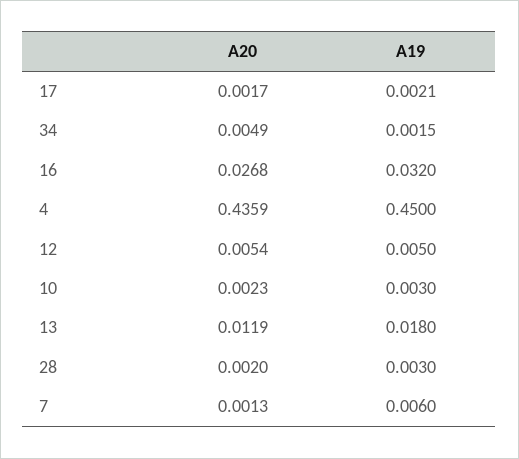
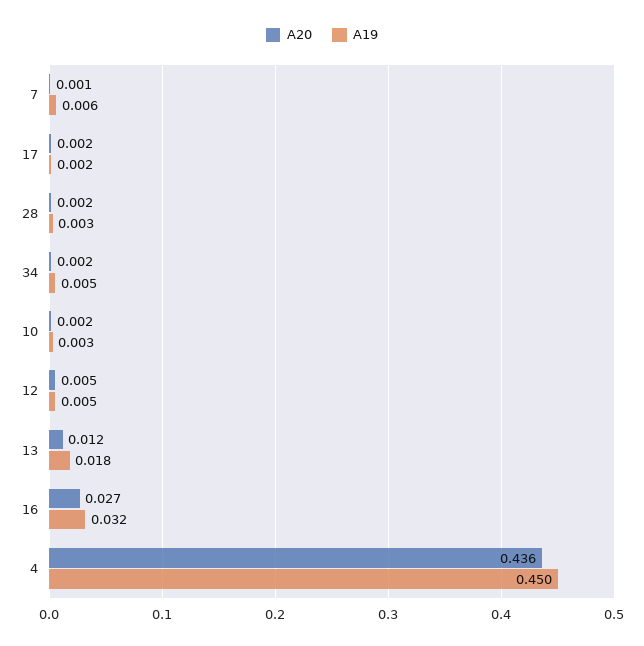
A20, 34: 0.0049 -> 0.002
A19, 34: 0.0015 -> 0.005

